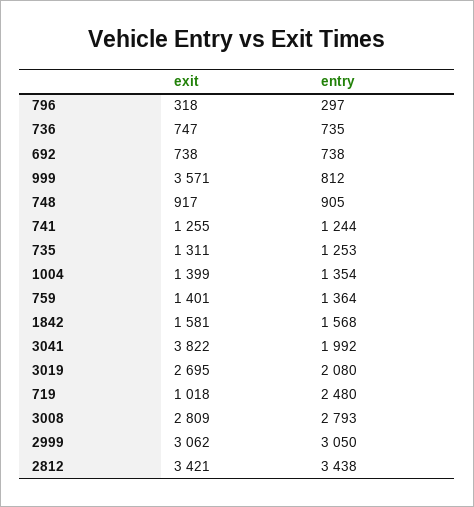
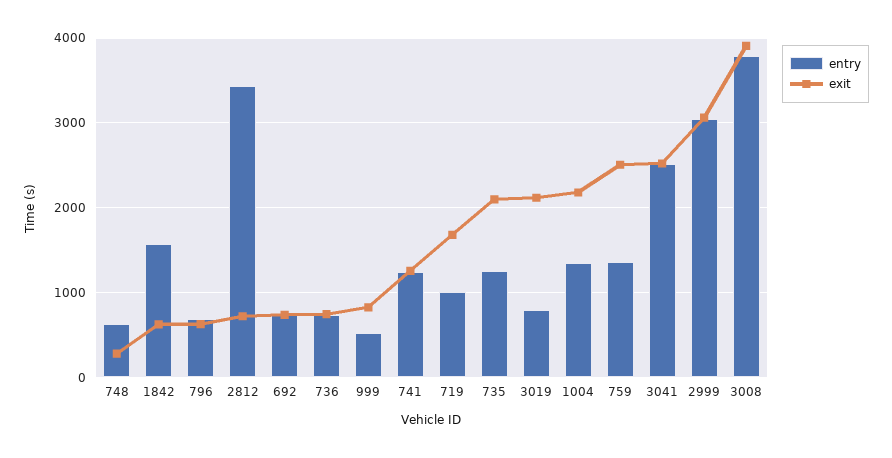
exit, 796: 318 -> 600
entry, 796: 297 -> 700
exit, 999: 3571 -> 800
entry, 999: 812 -> 500
exit, 748: 917 -> 300
entry, 748: 905 -> 600
exit, 735: 1311 -> 2100
exit, 1004: 1399 -> 2200
exit, 759: 1401 -> 2500
exit, 1842: 1581 -> 600
exit, 3041: 3822 -> 2500
entry, 3041: 1992 -> 2500
exit, 3019: 2695 -> 2100
entry, 3019: 2080 -> 800
exit, 719: 1018 -> 1700
entry, 719: 2480 -> 1000
exit, 3008: 2809 -> 3900
entry, 3008: 2793 -> 3800
exit, 2812: 3421 -> 700

